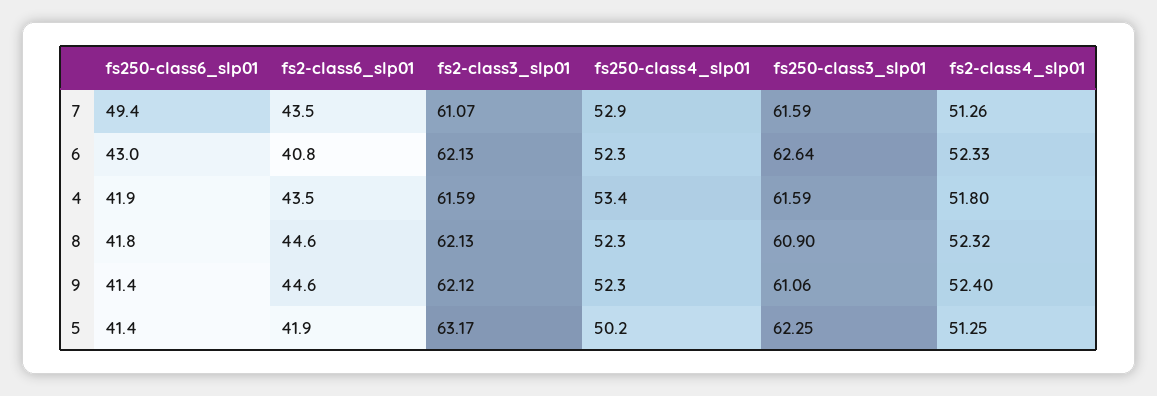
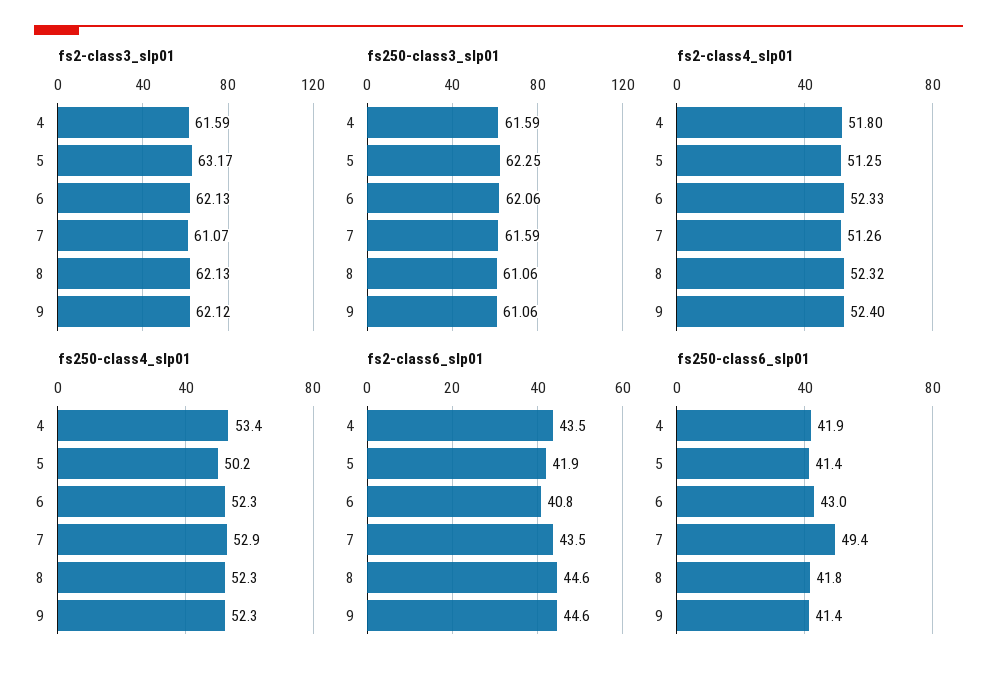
fs250-class3_slp01, 6: 62.64 -> 62.06
fs250-class3_slp01, 8: 60.9 -> 61.06

